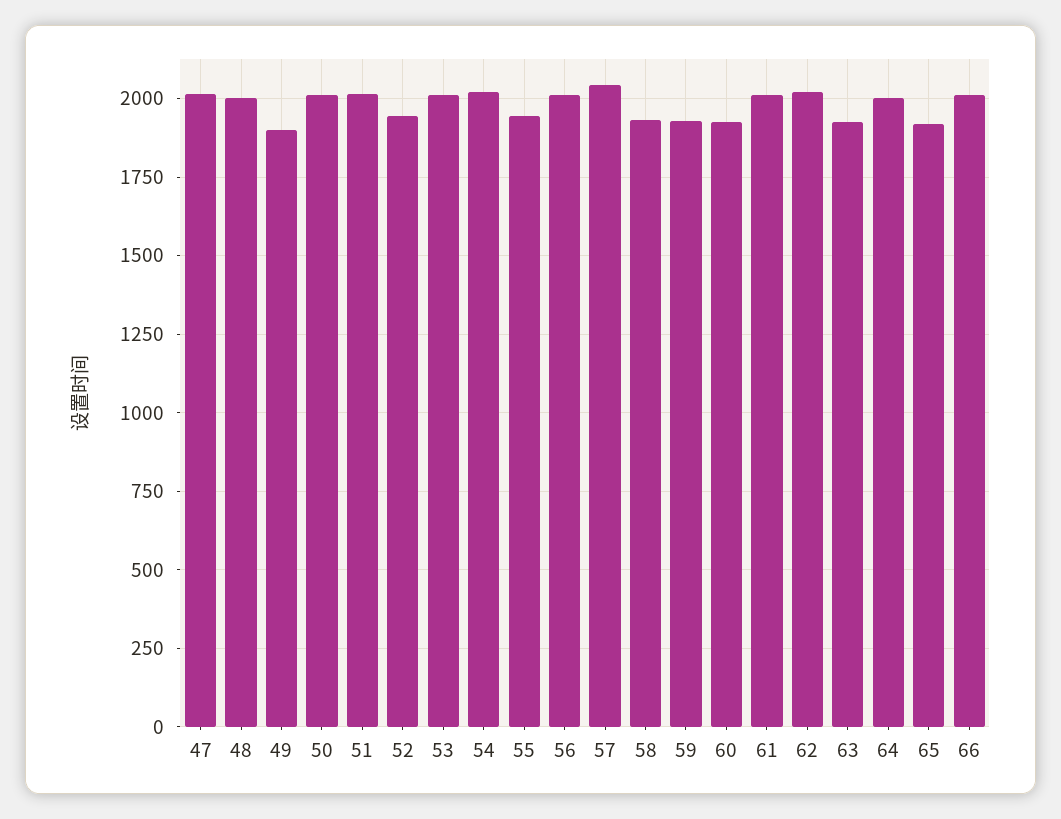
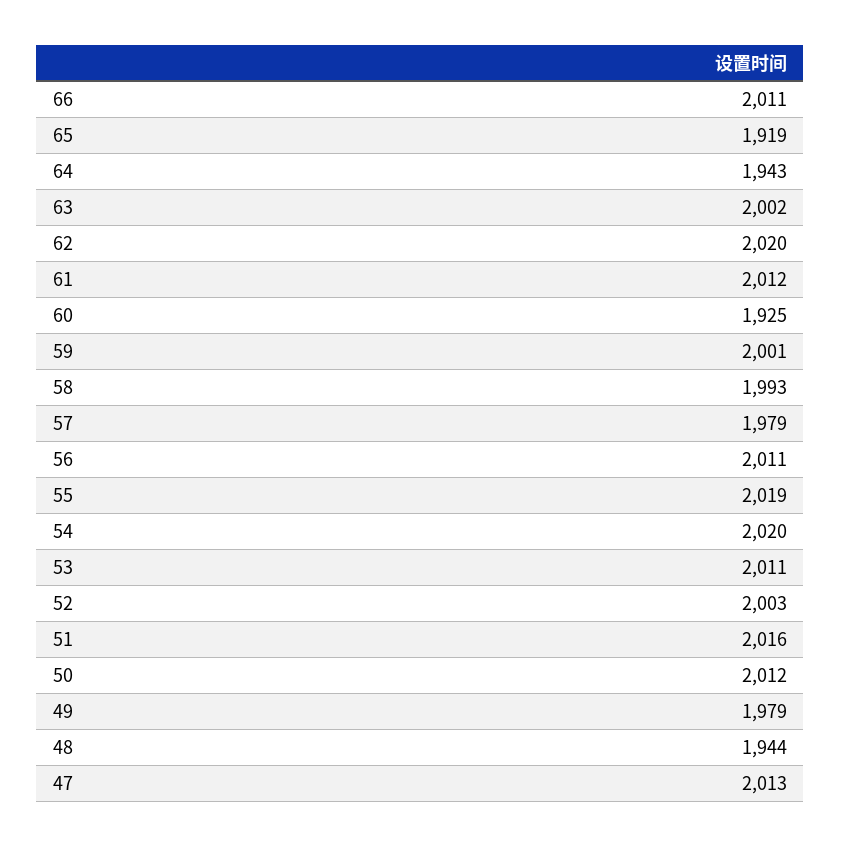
48: 2000 -> 1944
49: 1900 -> 1979
52: 1950 -> 2003
55: 1950 -> 2019
57: 2050 -> 1979
58: 1925 -> 1993
59: 1925 -> 2001
63: 1925 -> 2002
64: 2000 -> 1943

